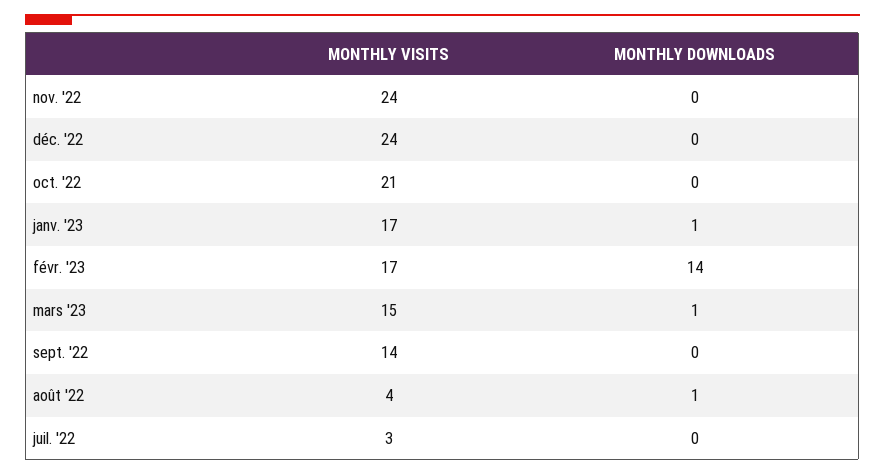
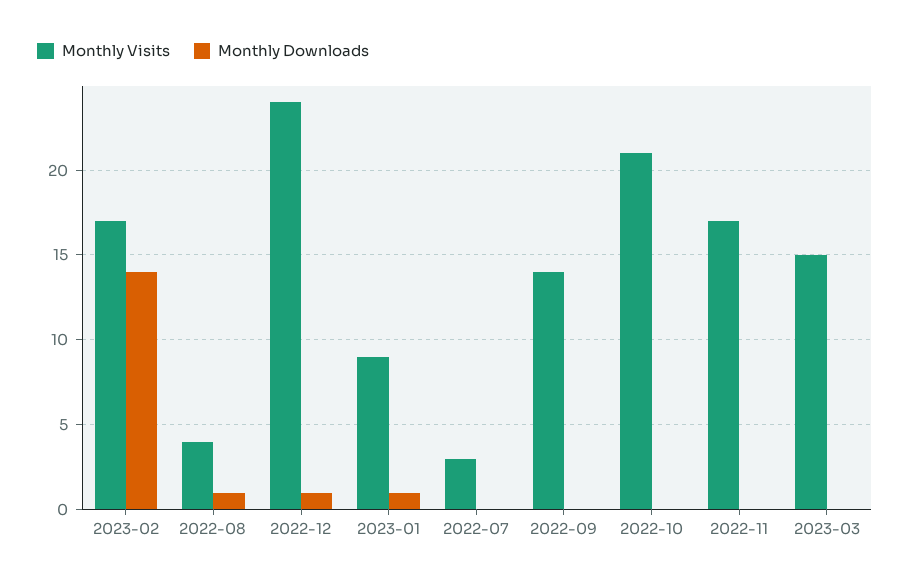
MONTHLY VISITS, nov. '22: 24 -> 17
MONTHLY DOWNLOADS, déc. '22: 0 -> 1
MONTHLY VISITS, janv. '23: 17 -> 9
MONTHLY DOWNLOADS, mars '23: 1 -> 0

